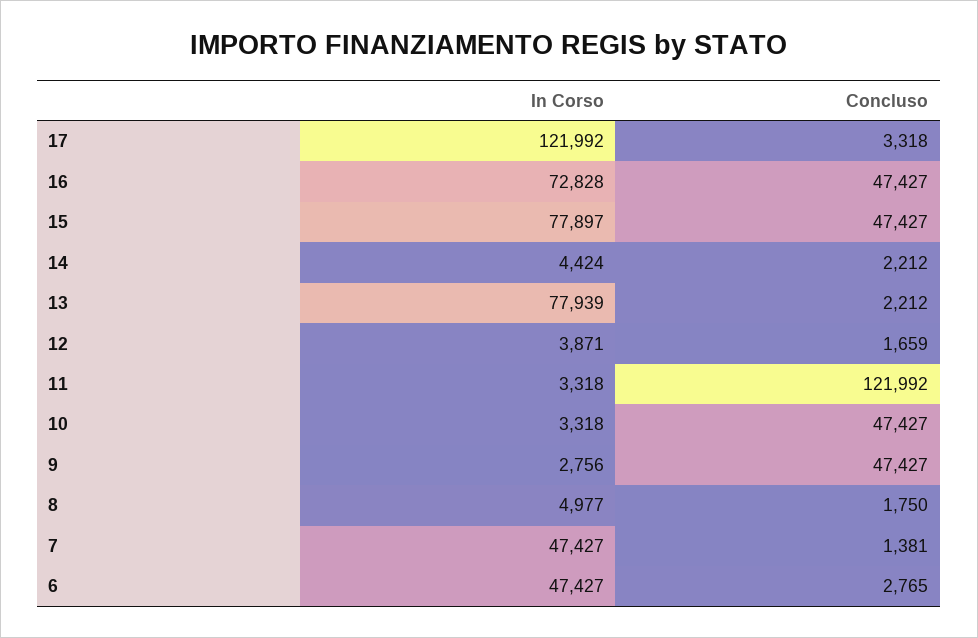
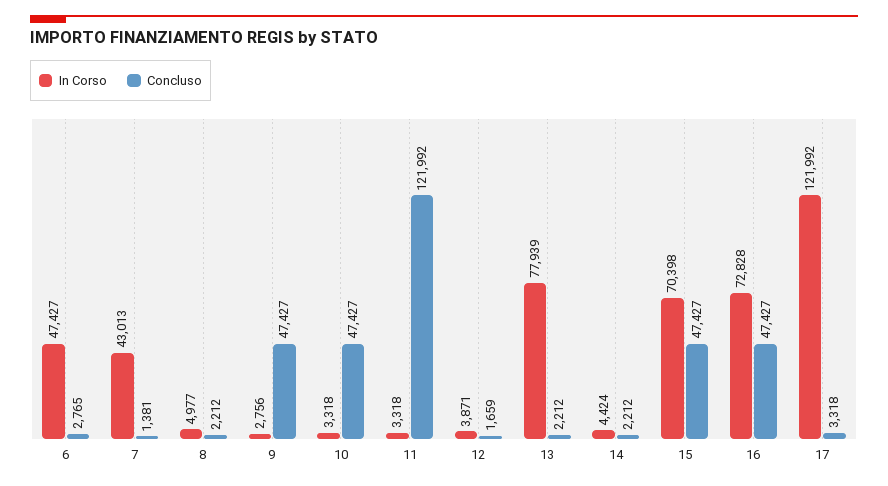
In Corso, 15: 77897 -> 70398
Concluso, 8: 1750 -> 2212
In Corso, 7: 47427 -> 43013

